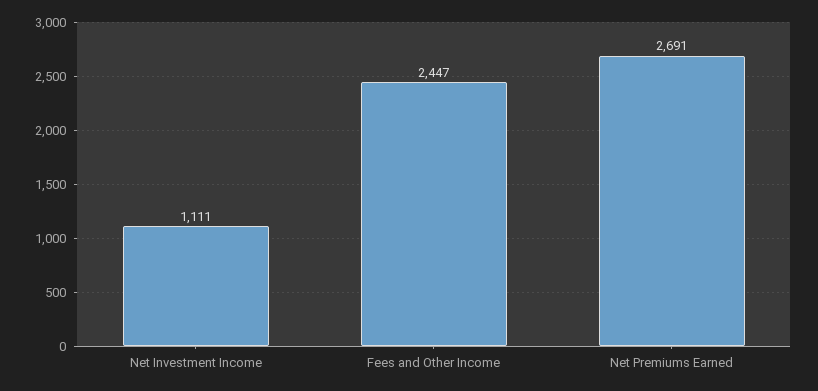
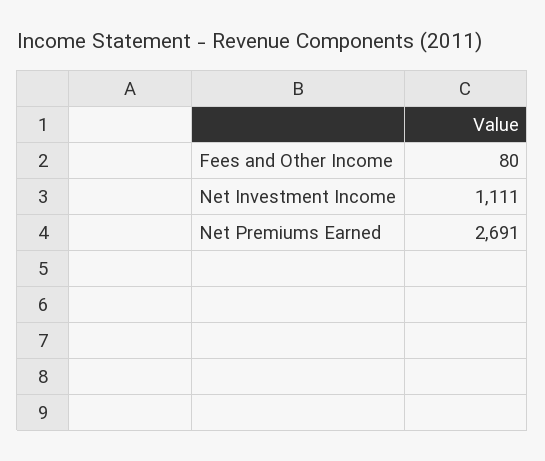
Fees and Other Income: 2447 -> 80

